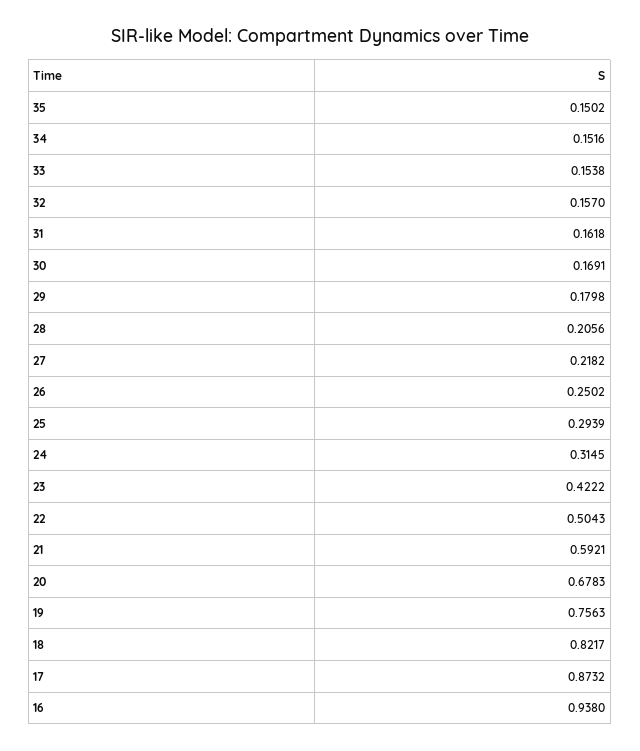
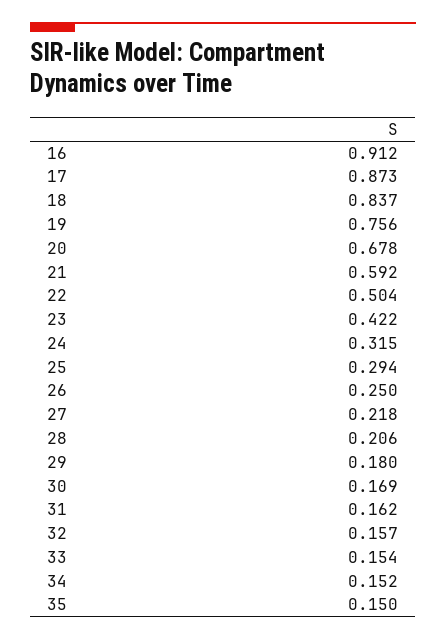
18: 0.8217 -> 0.837
16: 0.938 -> 0.912

